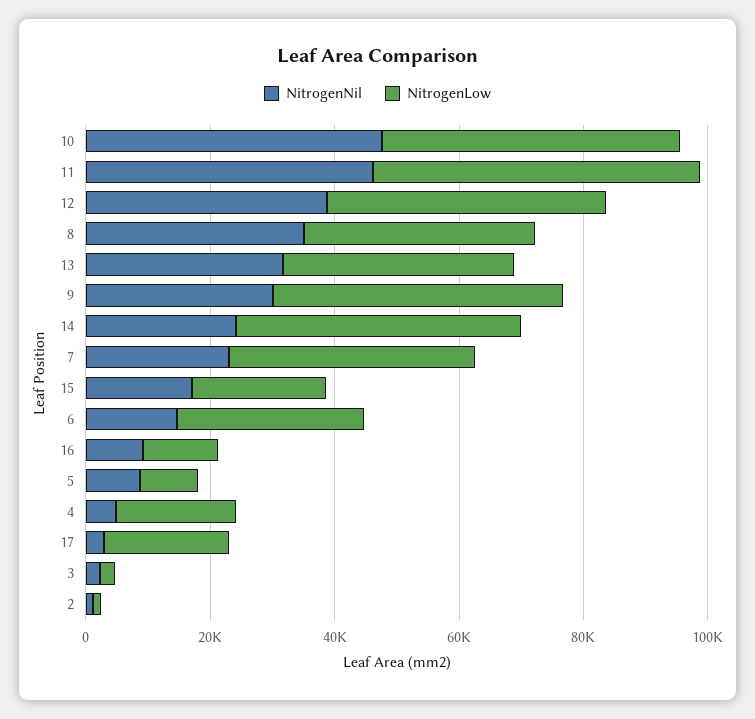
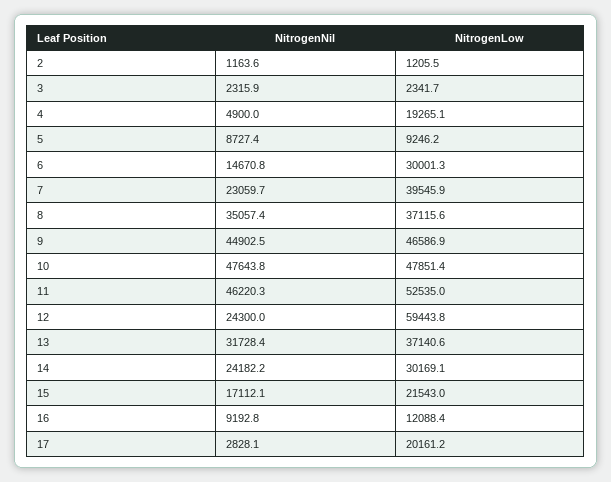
NitrogenNil, 12: 40000 -> 24300
NitrogenLow, 12: 45000 -> 59443.8
NitrogenNil, 9: 30000 -> 44902.5
NitrogenLow, 14: 45000 -> 30169.1

